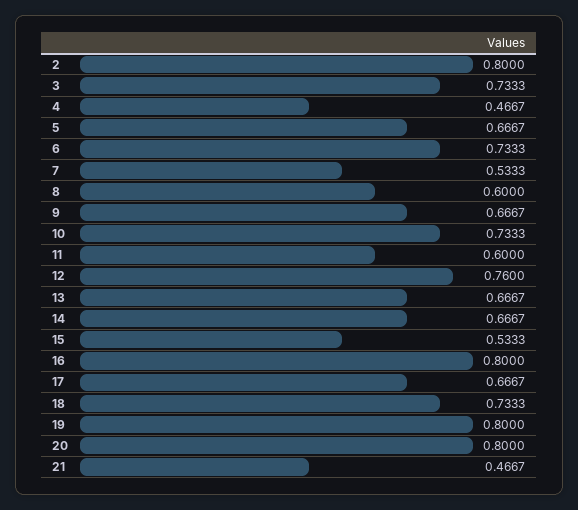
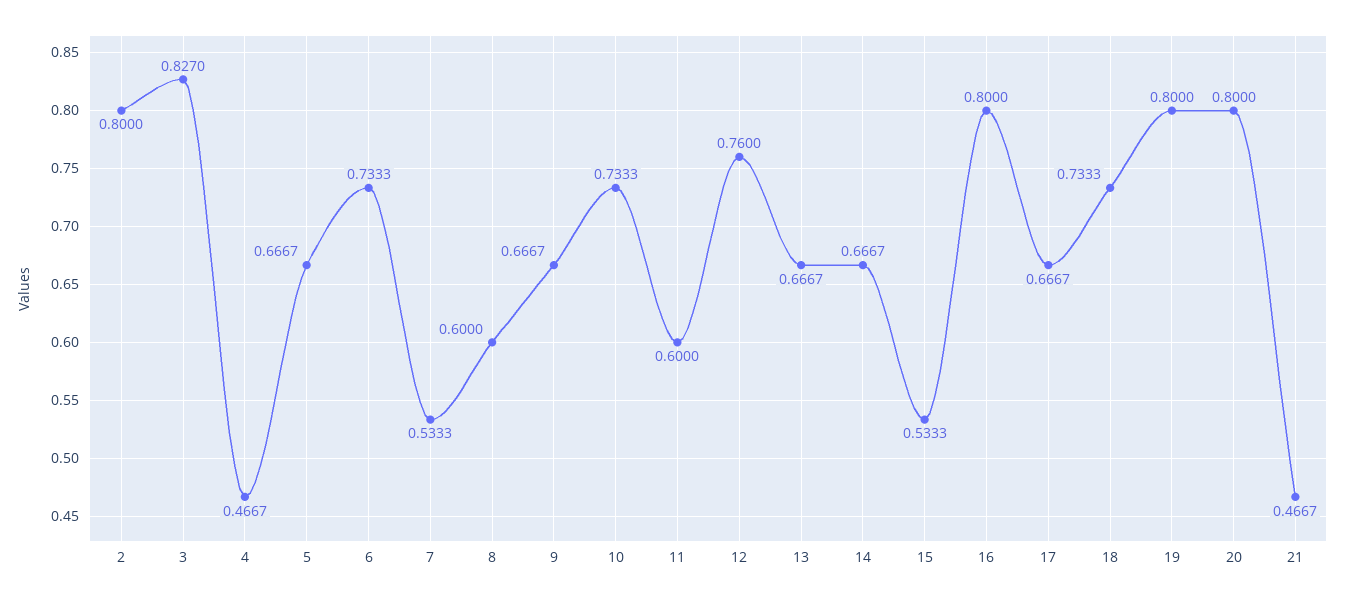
3: 0.7333 -> 0.827

